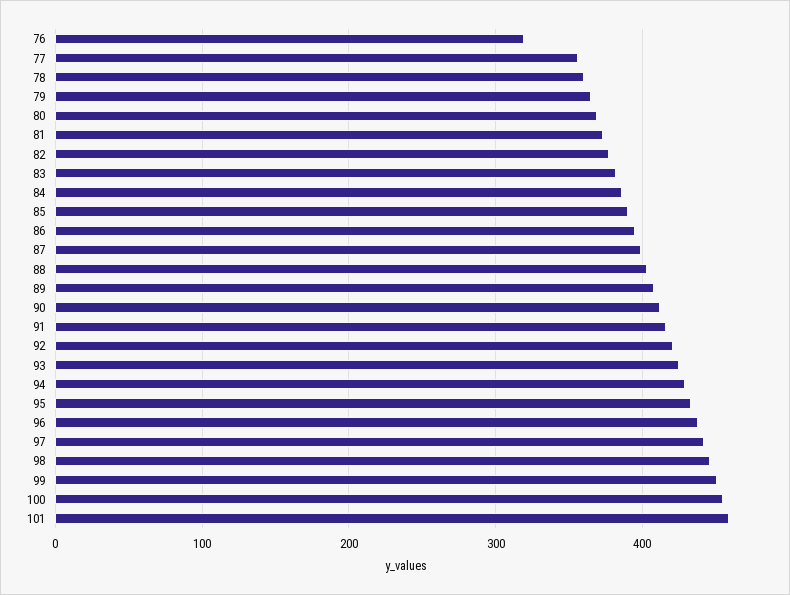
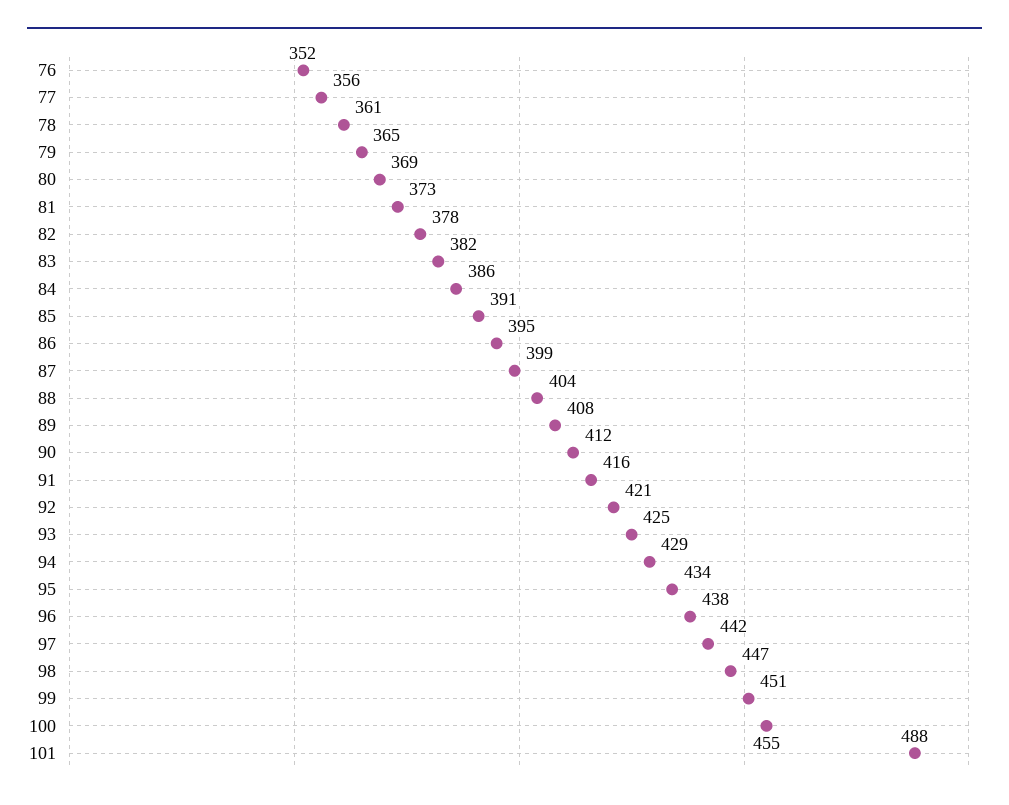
76: 320 -> 352
101: 460 -> 488

